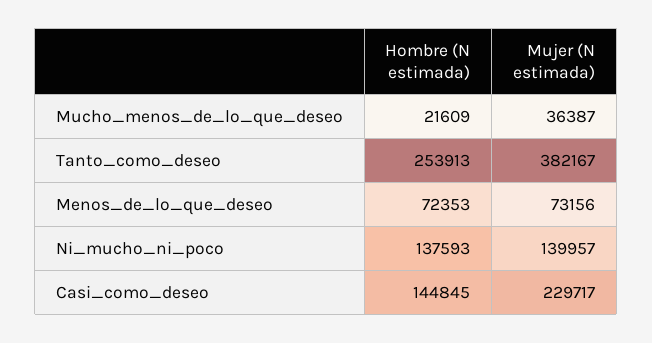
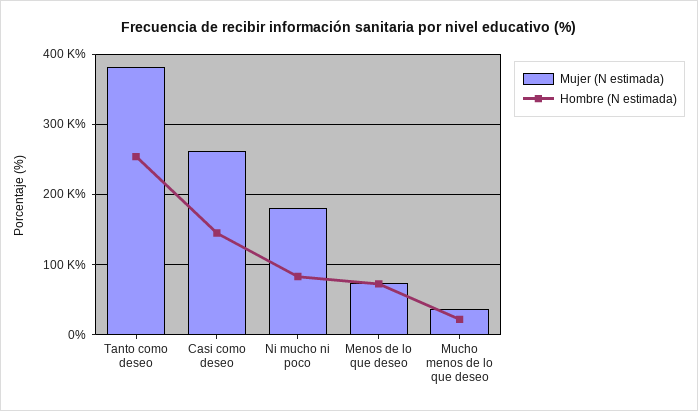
Hombre (N estimada), Ni_mucho_ni_poco: 137593 -> 80000
Mujer (N estimada), Ni_mucho_ni_poco: 139957 -> 180000
Mujer (N estimada), Casi_como_deseo: 229717 -> 260000

